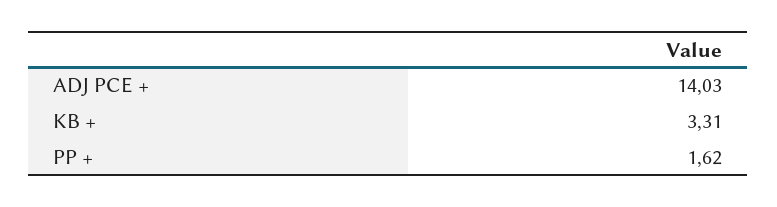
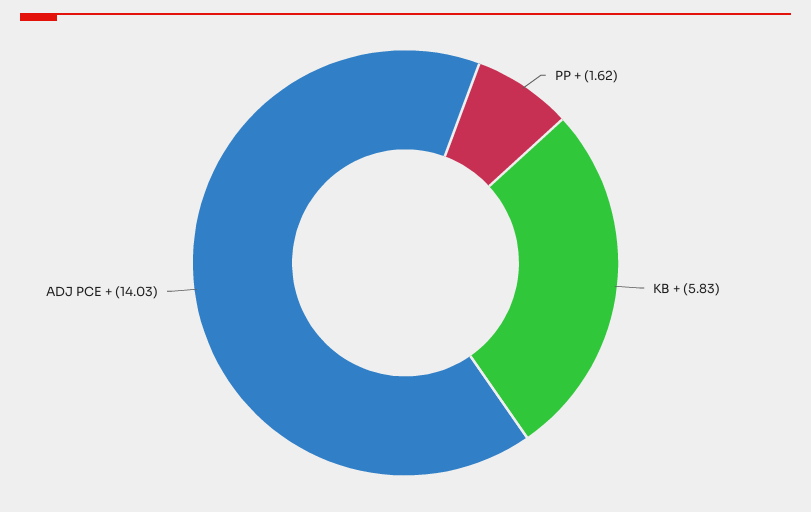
KB +: 3.31 -> 5.83

